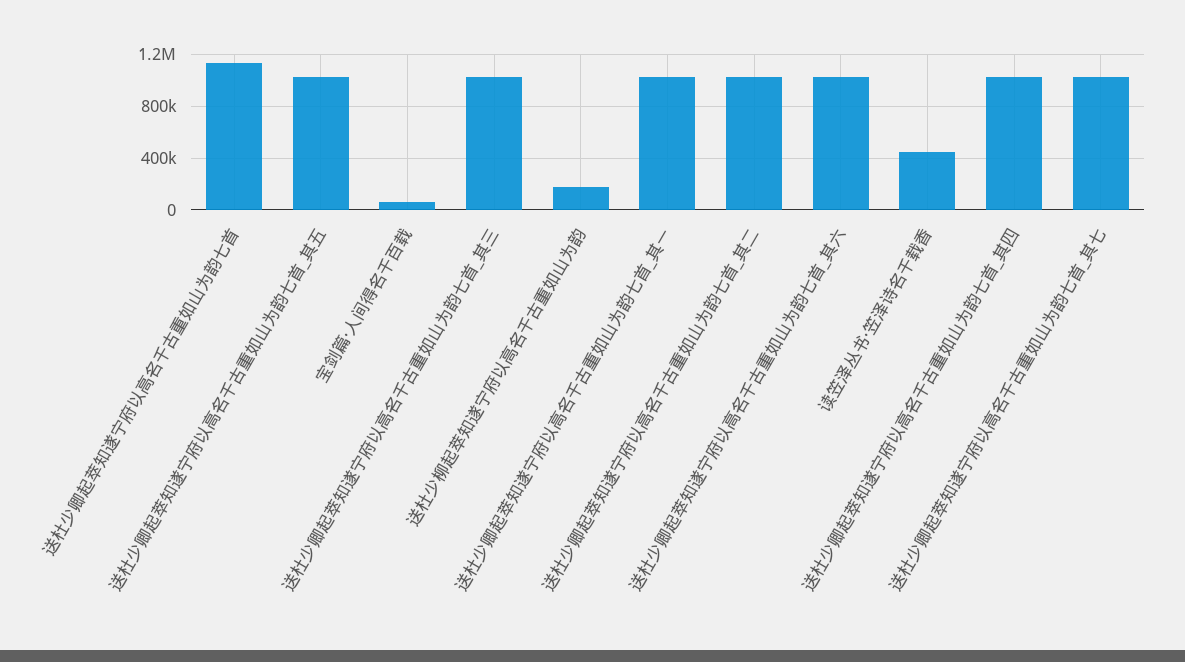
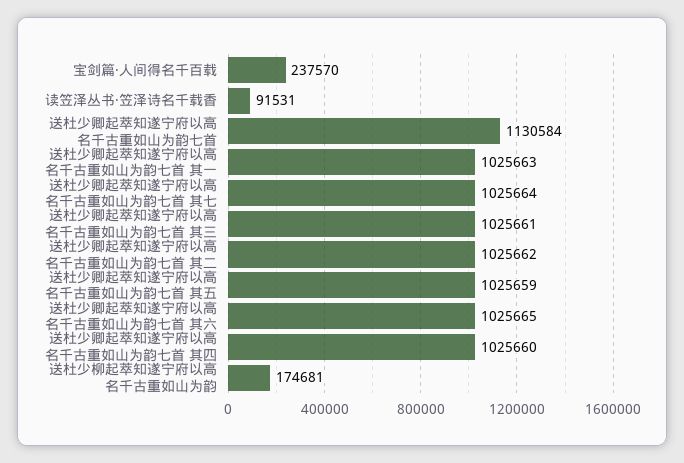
宝剑篇·人间得名千百载: 50000 -> 237570
读笠泽丛书·笠泽诗名千载香: 450000 -> 91531

